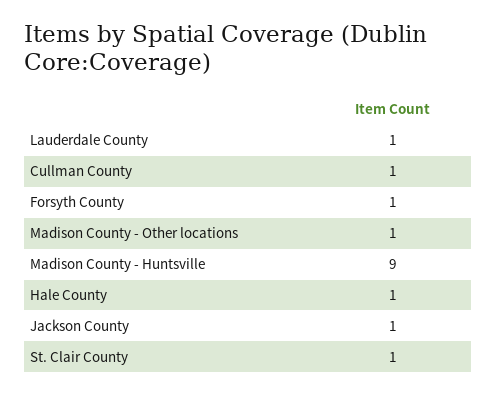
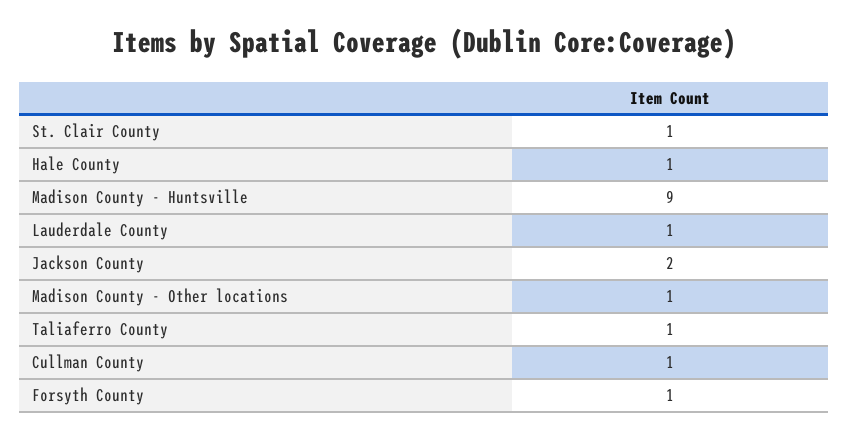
Jackson County: 1 -> 2
Taliaferro County: none -> 1

